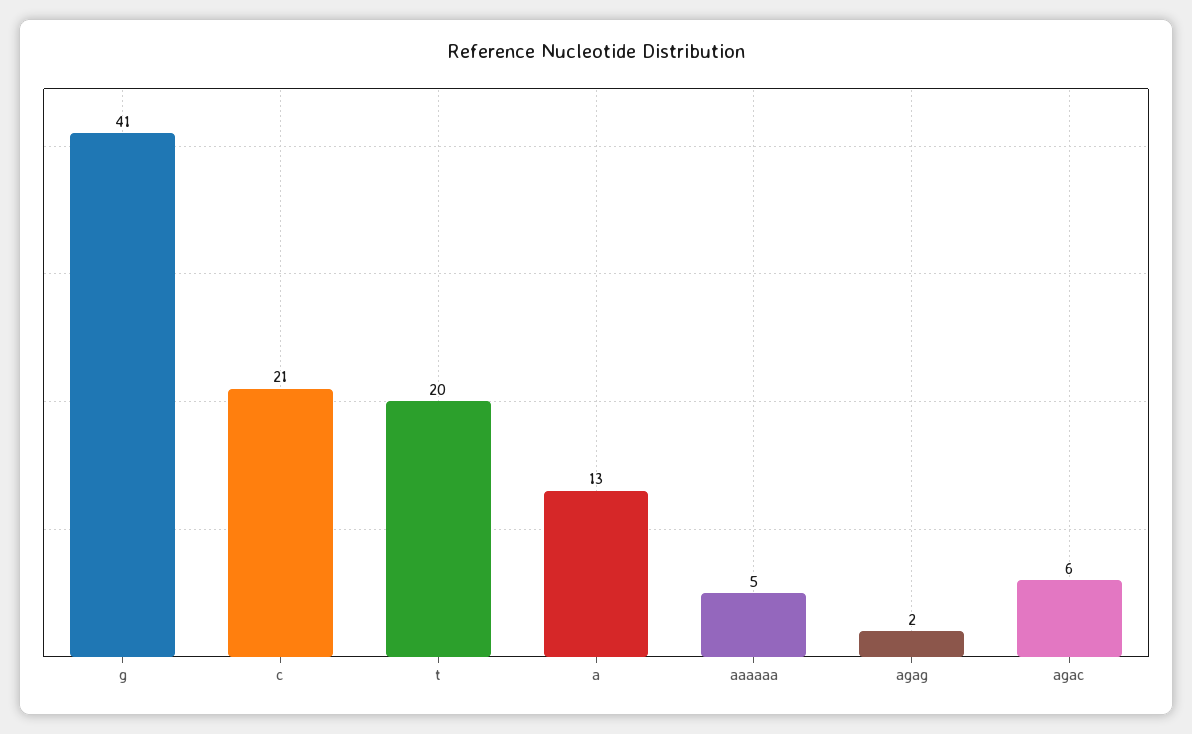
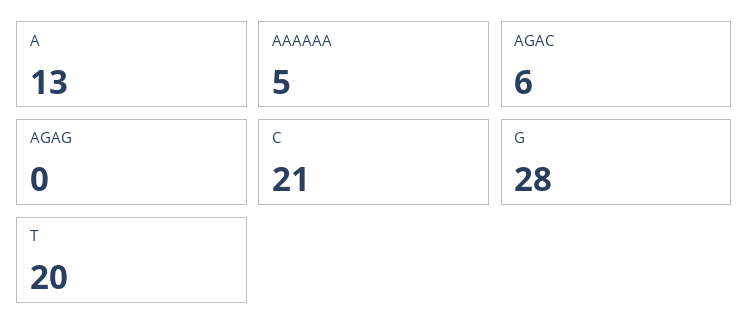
g: 41 -> 28
agag: 2 -> 0

